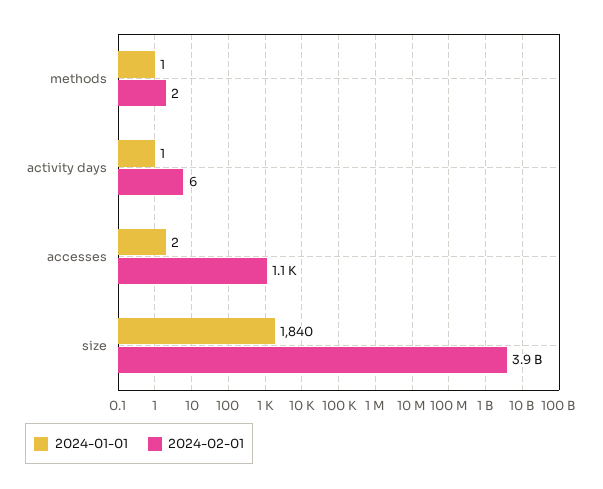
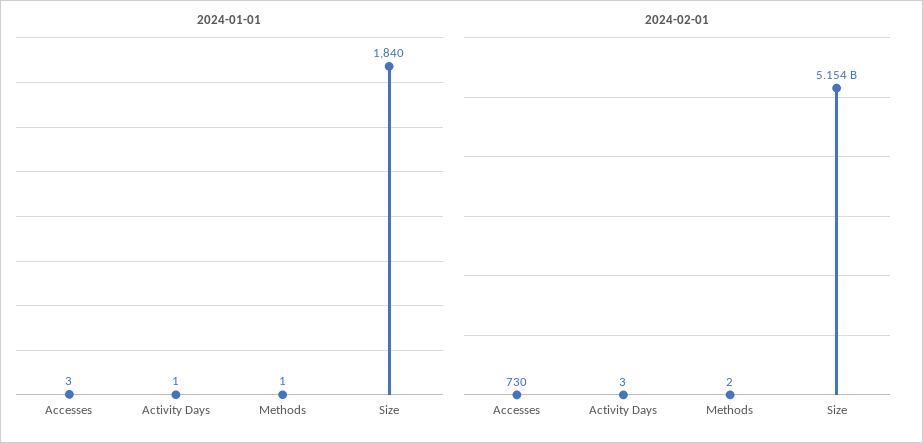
2024-02-01, activity days: 6 -> 3
2024-01-01, accesses: 2 -> 3
2024-02-01, accesses: 1100 -> 730
2024-02-01, size: 3900000000 -> 5154000000

